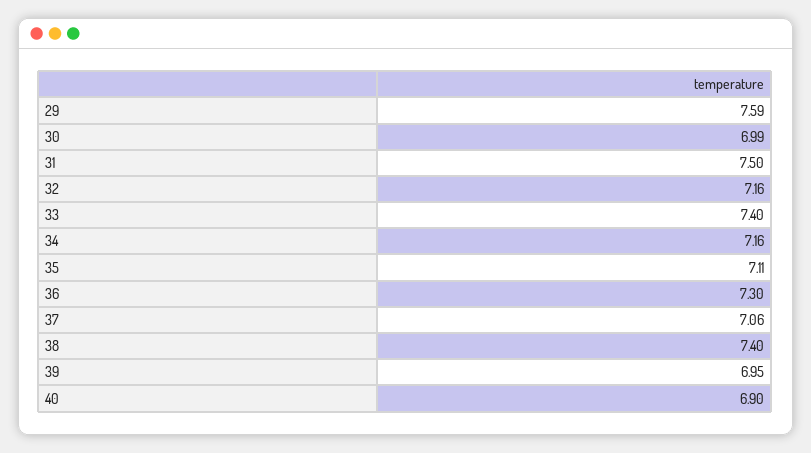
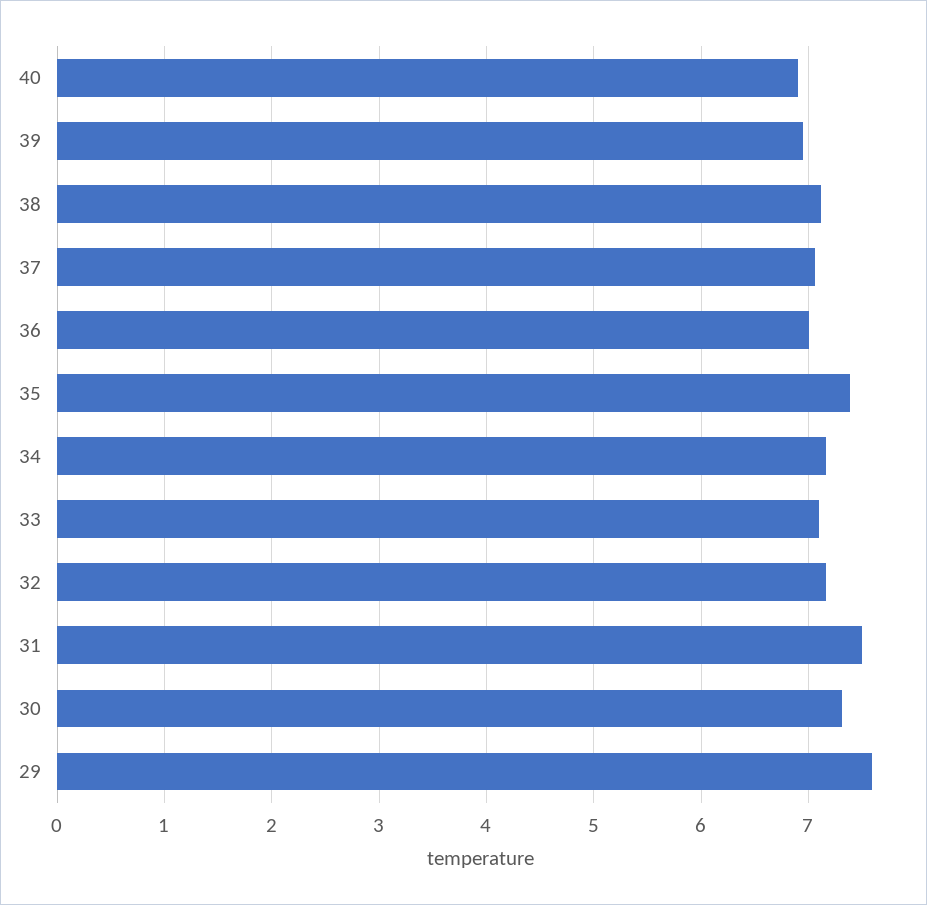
30: 6.99 -> 7.3
33: 7.4 -> 7.1
35: 7.11 -> 7.4
36: 7.3 -> 7
38: 7.4 -> 7.1

